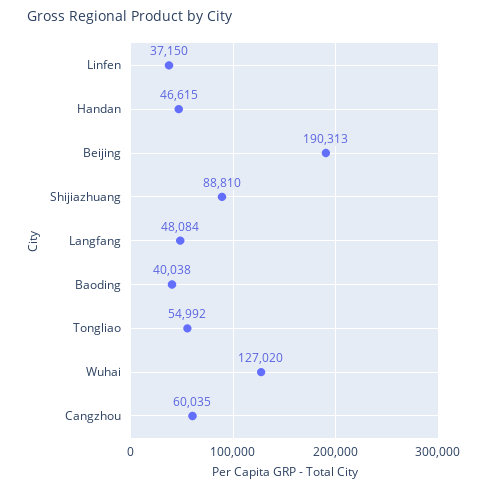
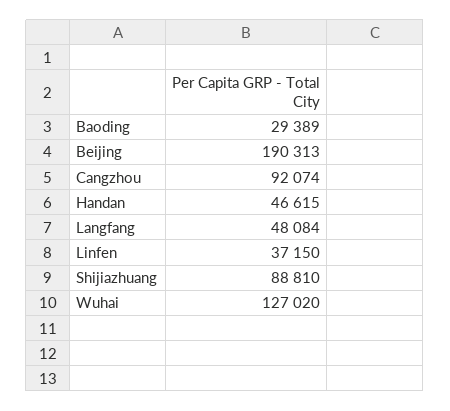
Baoding: 40038 -> 29389
Tongliao: 54992 -> none
Cangzhou: 60035 -> 92074

